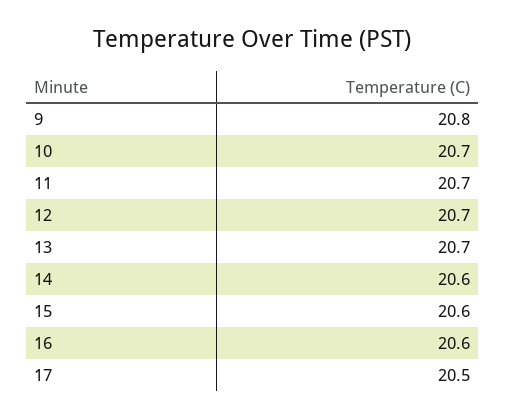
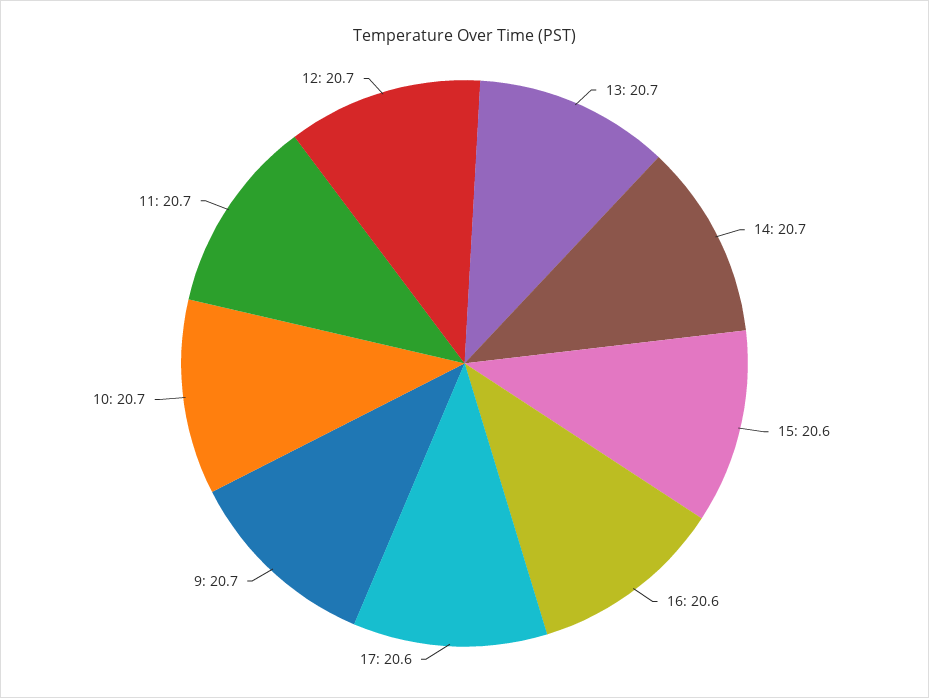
9: 20.8 -> 20.7
14: 20.6 -> 20.7
17: 20.5 -> 20.6

